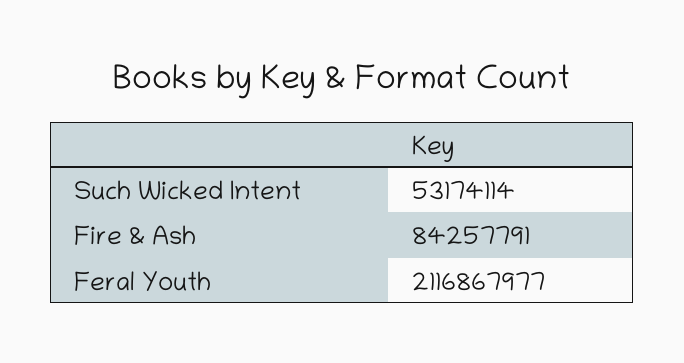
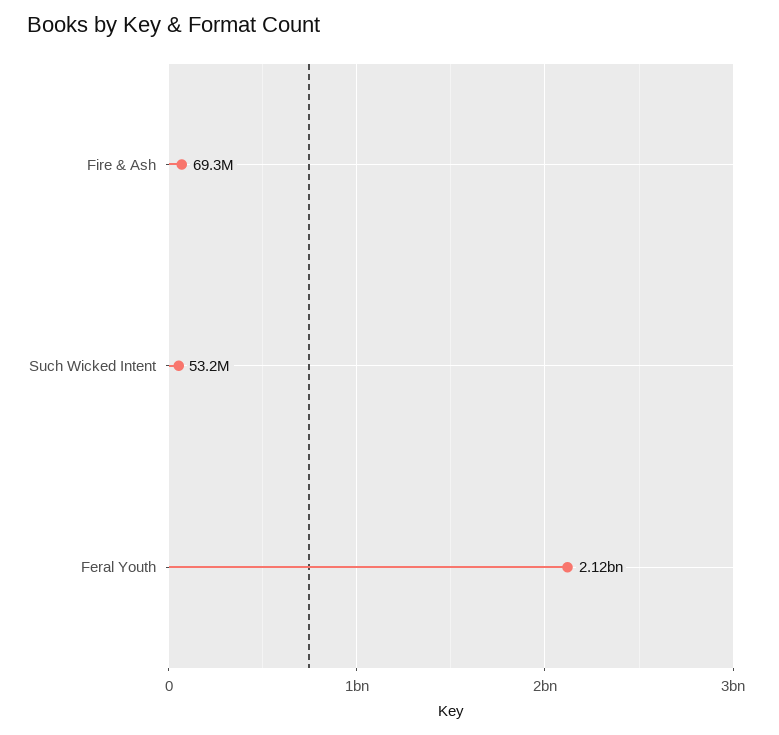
Fire & Ash: 84257791 -> 69300000

